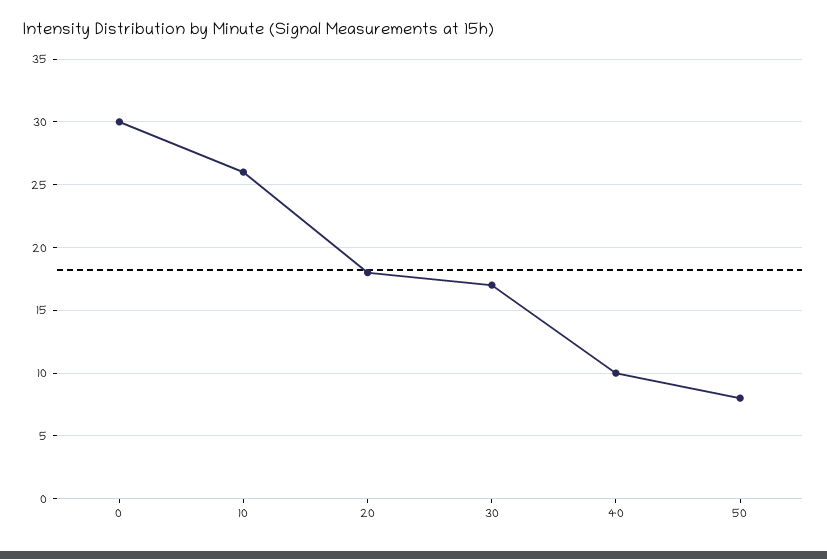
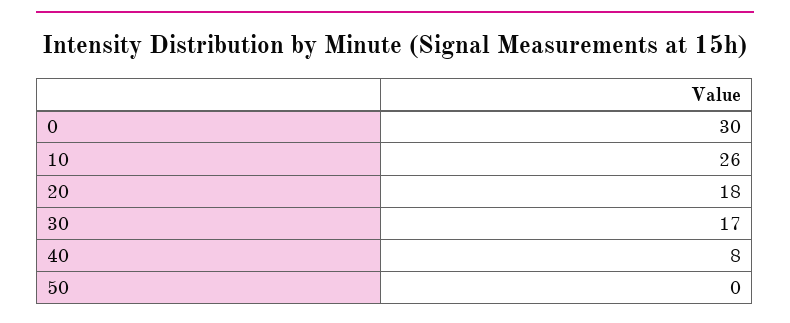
40: 10 -> 8
50: 8 -> 0

